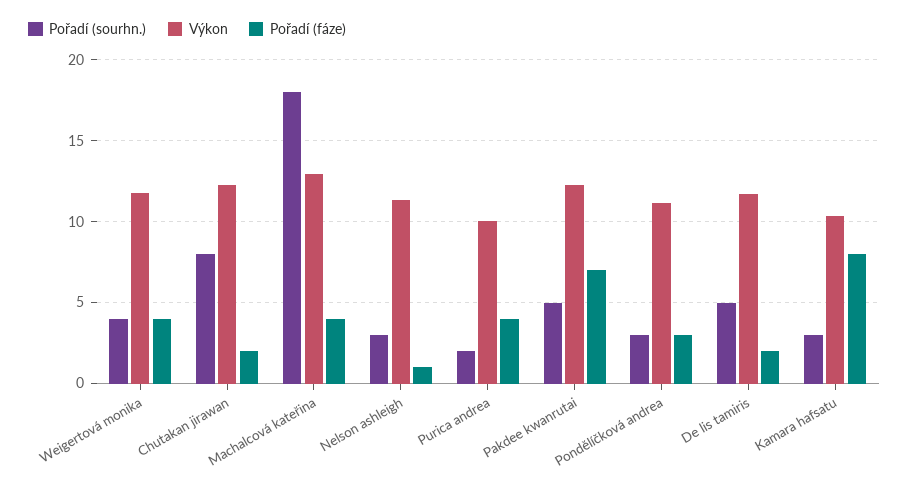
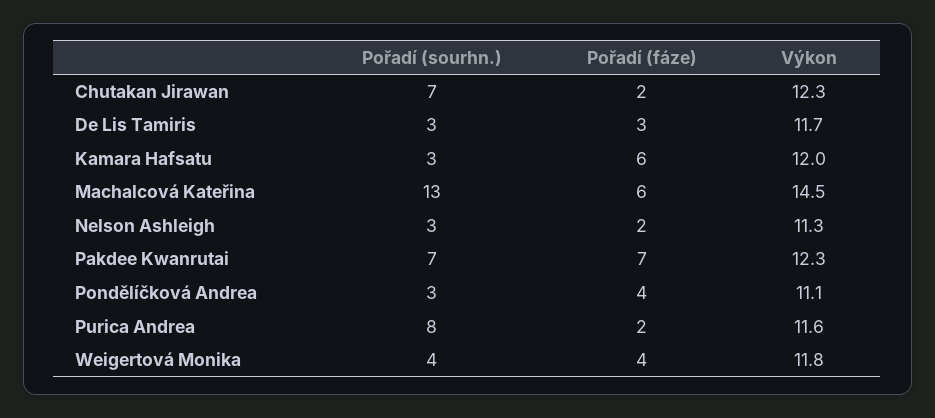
Pořadí (sourhn.), Chutakan jirawan: 8 -> 7
Pořadí (sourhn.), Machalcová kateřina: 18 -> 13
Výkon, Machalcová kateřina: 13 -> 14.5
Pořadí (fáze), Machalcová kateřina: 4 -> 6
Pořadí (fáze), Nelson ashleigh: 1 -> 2
Pořadí (sourhn.), Purica andrea: 2 -> 8
Výkon, Purica andrea: 10 -> 11.6
Pořadí (fáze), Purica andrea: 4 -> 2
Pořadí (sourhn.), Pakdee kwanrutai: 5 -> 7
Pořadí (fáze), Pondělíčková andrea: 3 -> 4
Pořadí (sourhn.), De lis tamiris: 5 -> 3
Pořadí (fáze), De lis tamiris: 2 -> 3
Výkon, Kamara hafsatu: 10.5 -> 12
Pořadí (fáze), Kamara hafsatu: 8 -> 6

